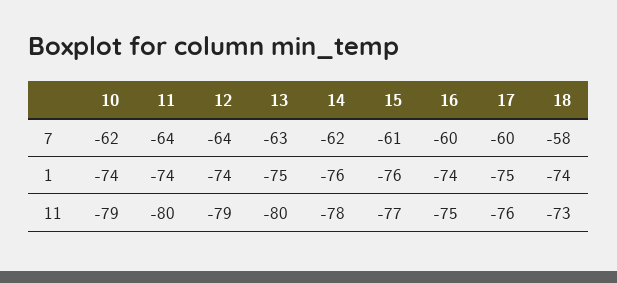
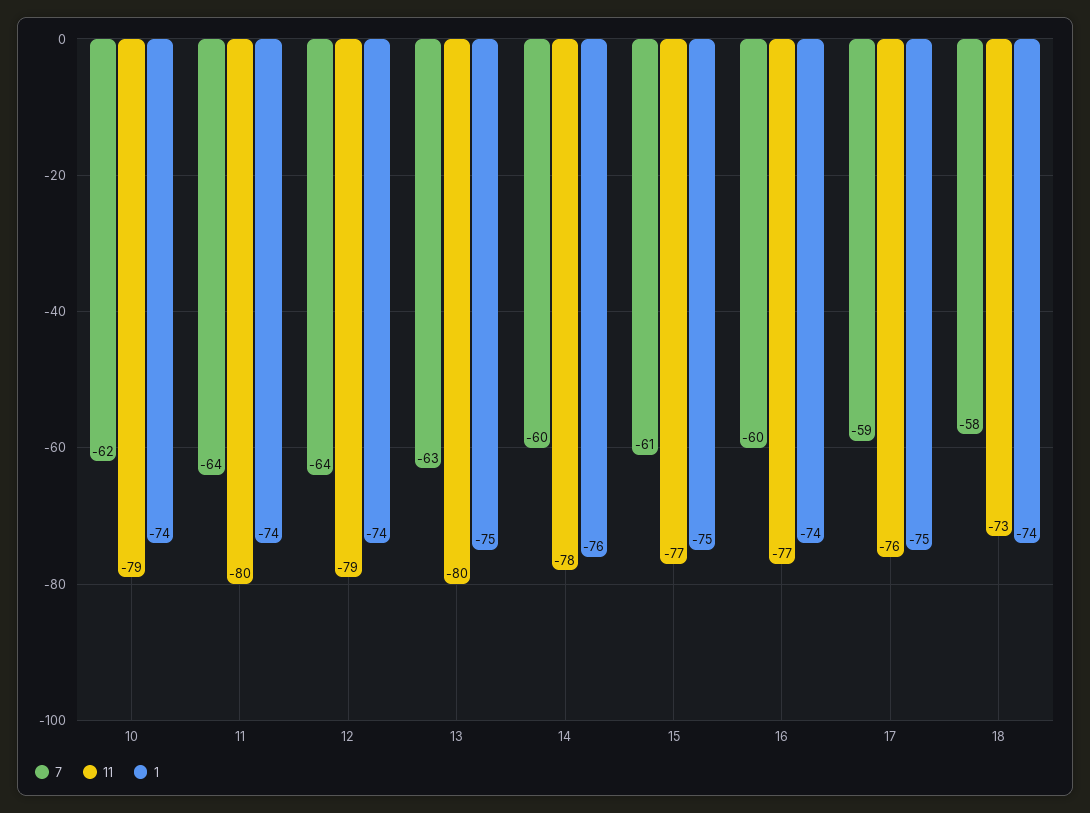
7, 14: -62 -> -60
7, 17: -60 -> -59
1, 15: -76 -> -75
11, 16: -75 -> -77

